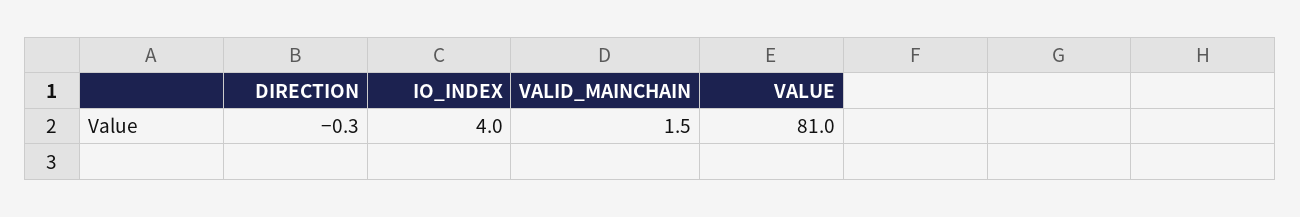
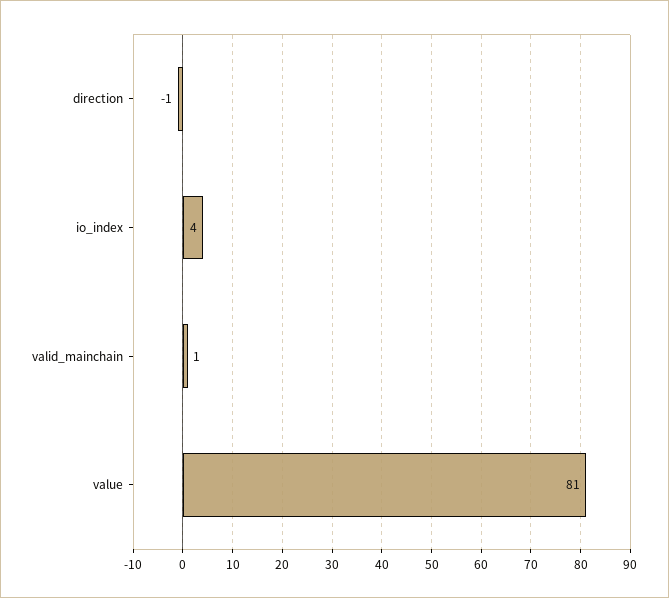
DIRECTION: -0.3 -> -1
VALID_MAINCHAIN: 1.5 -> 1

